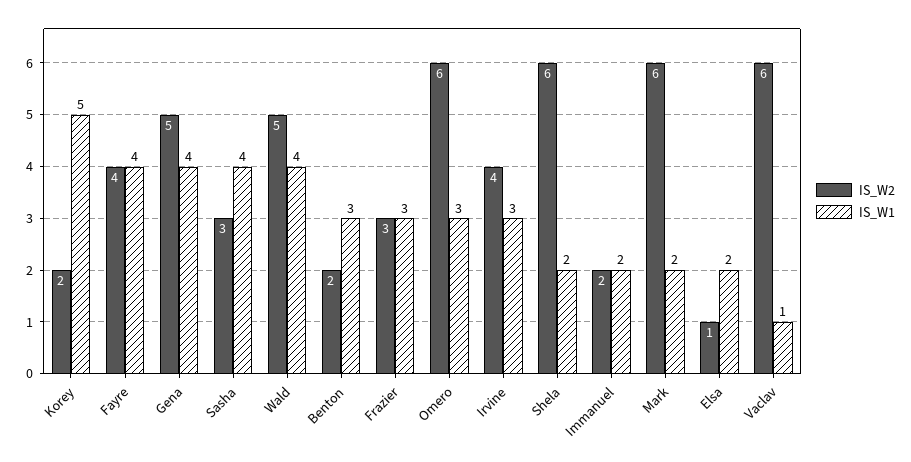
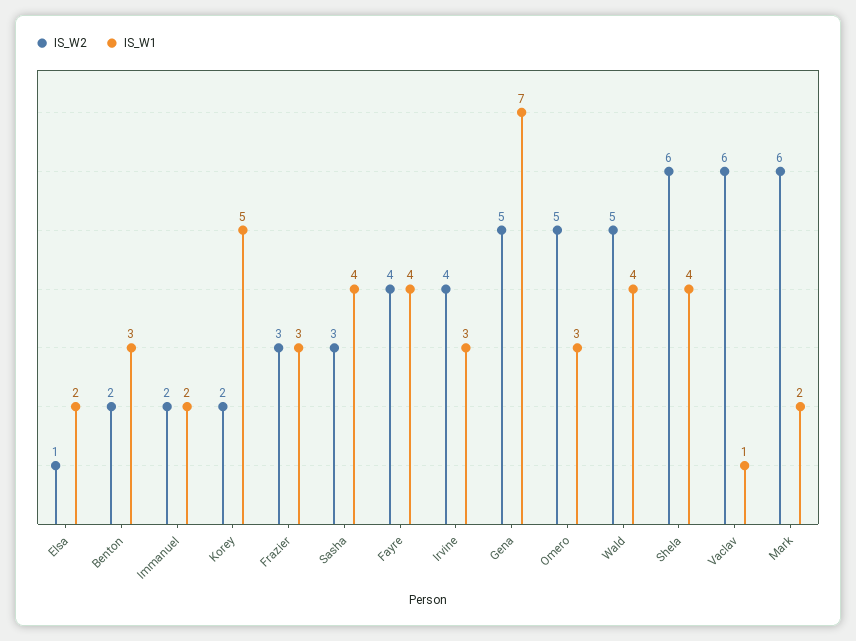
IS_W1, Gena: 4 -> 7
IS_W2, Omero: 6 -> 5
IS_W1, Shela: 2 -> 4

